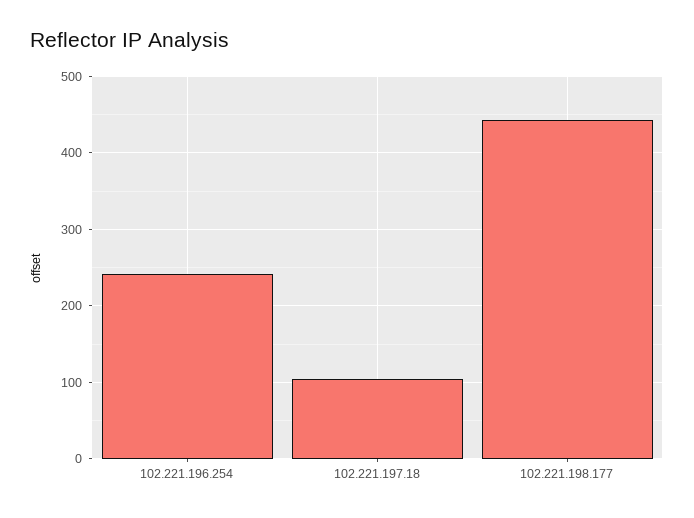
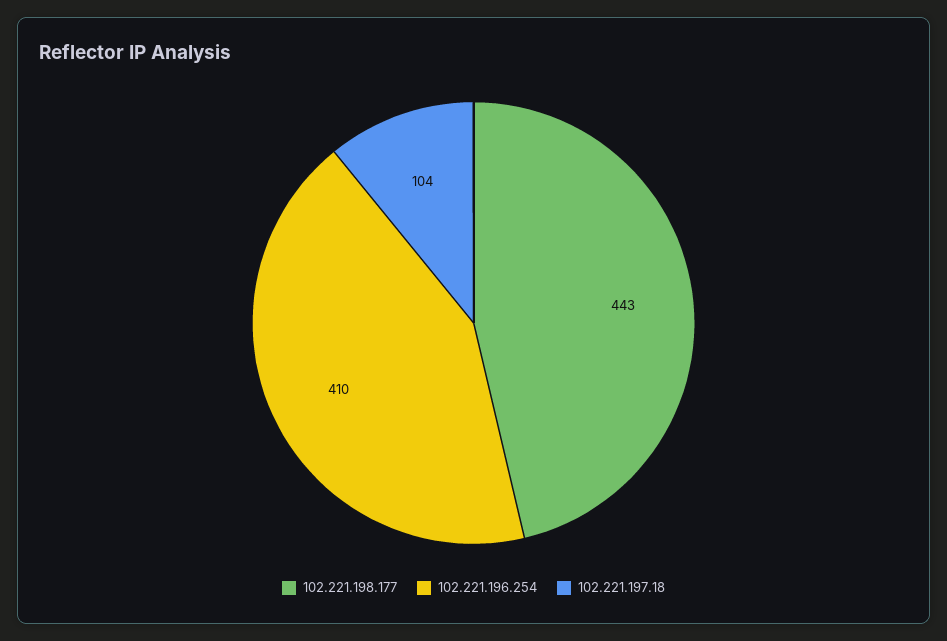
102.221.196.254: 240 -> 410

